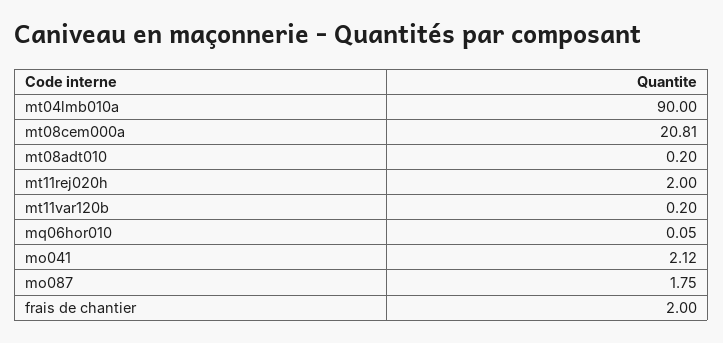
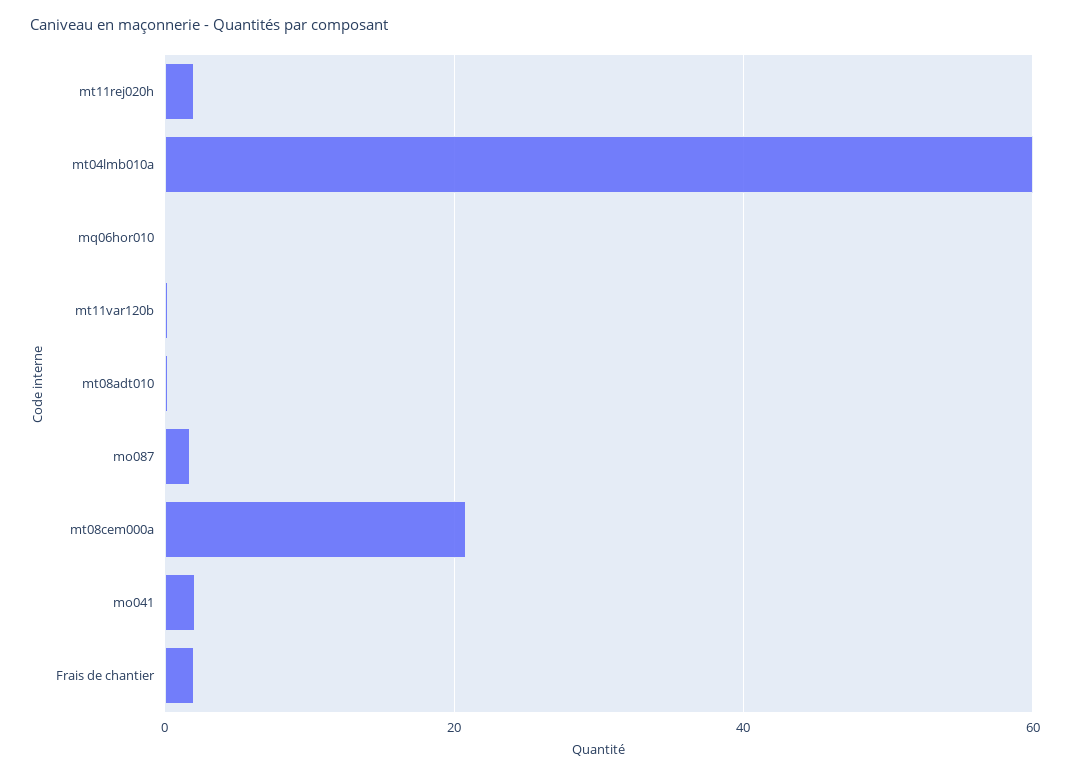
mt04lmb010a: 90 -> 60

